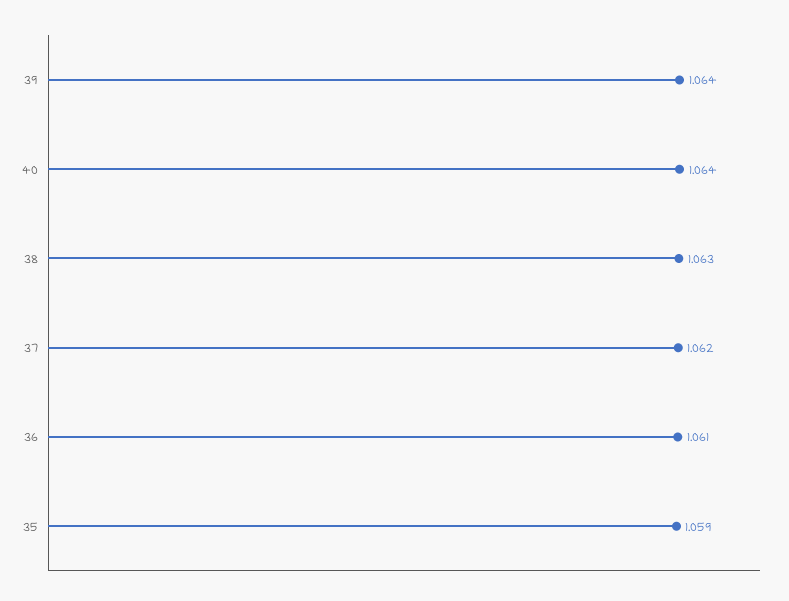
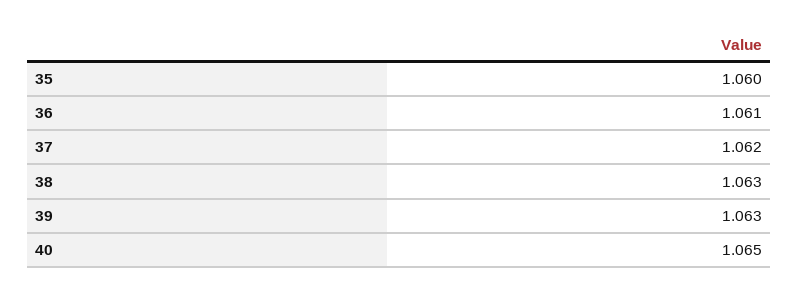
39: 1.064 -> 1.063
40: 1.064 -> 1.065
35: 1.059 -> 1.06

